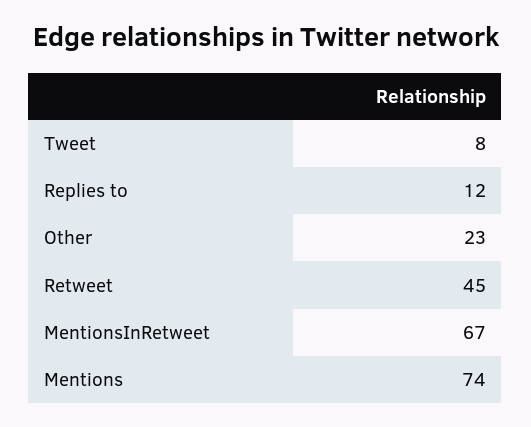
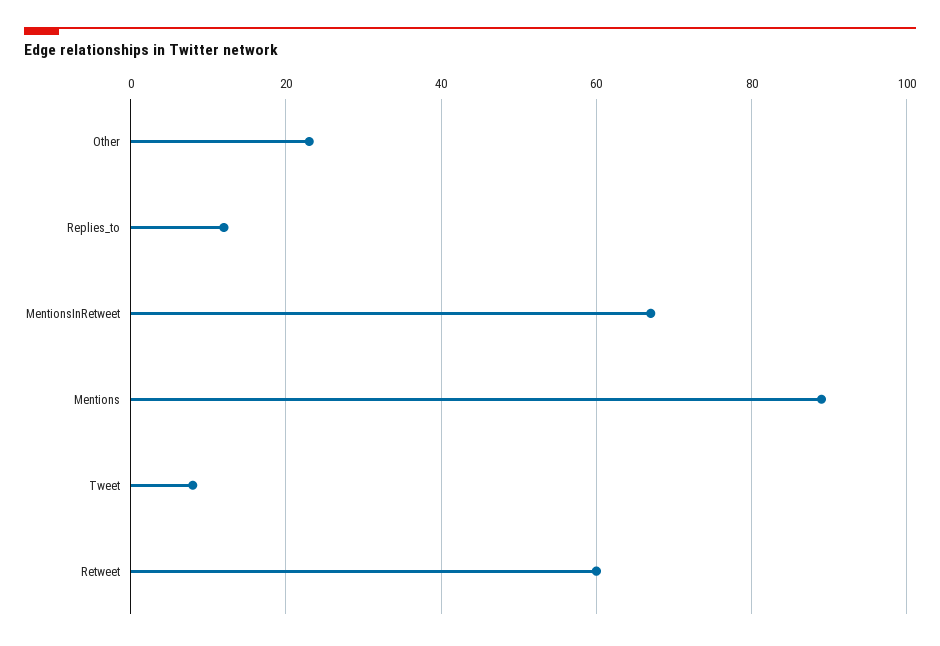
Retweet: 45 -> 60
Mentions: 74 -> 90

